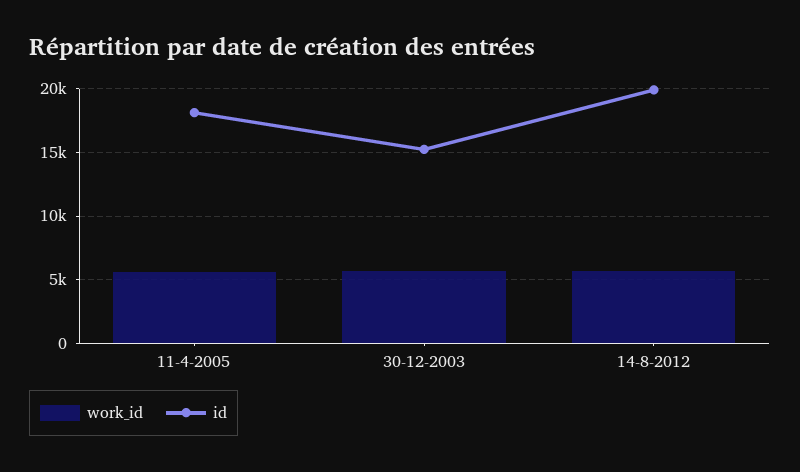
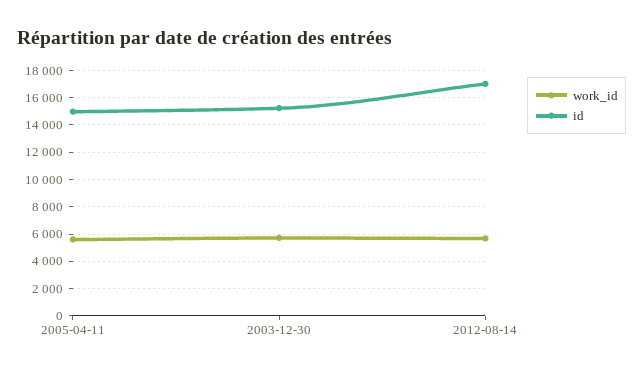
id, 11-4-2005: 18000 -> 15000
id, 14-8-2012: 20000 -> 17000

